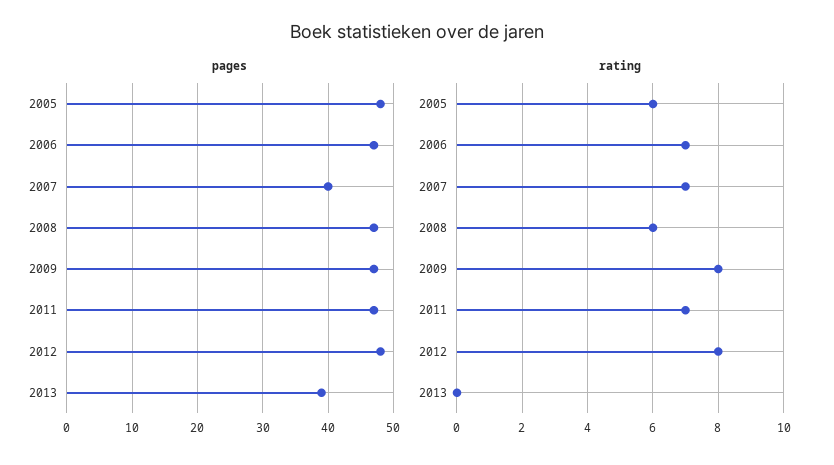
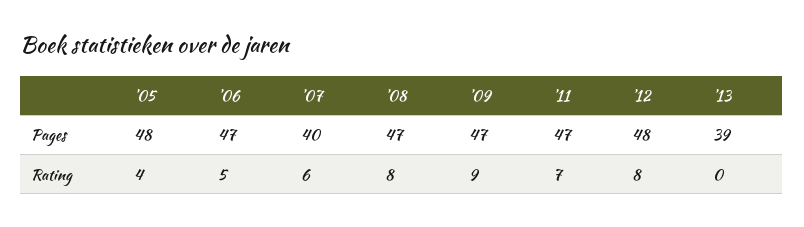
rating, 2005: 6 -> 4
rating, 2006: 7 -> 5
rating, 2007: 7 -> 6
rating, 2008: 6 -> 8
rating, 2009: 8 -> 9

